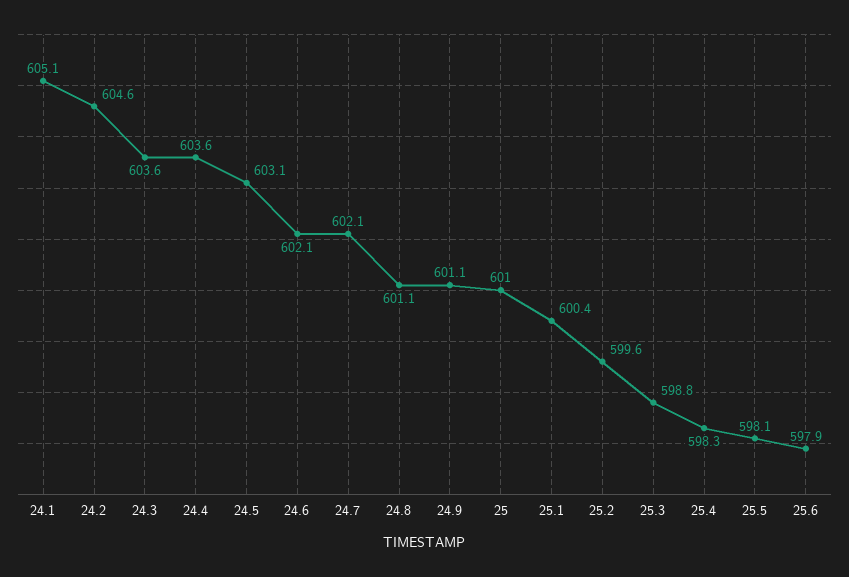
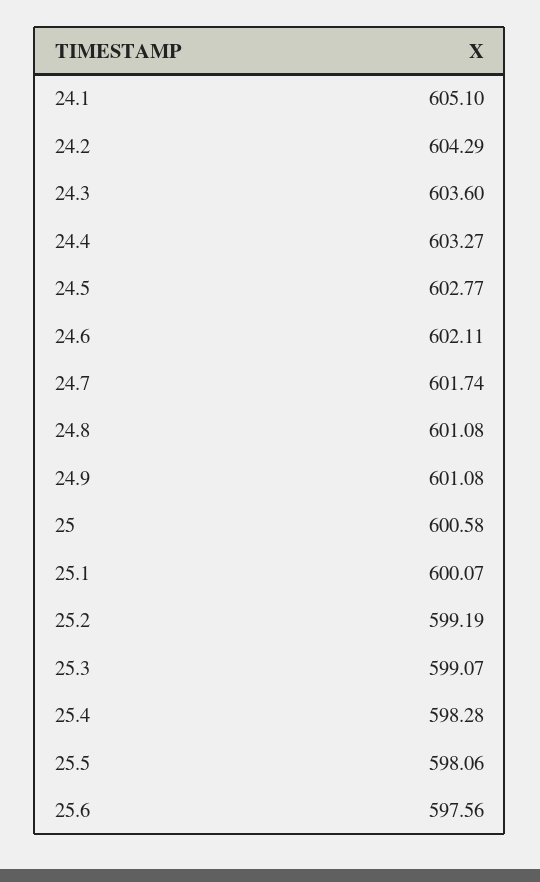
24.2: 604.6 -> 604.29
24.4: 603.6 -> 603.27
24.5: 603.1 -> 602.77
24.7: 602.1 -> 601.74
25: 601 -> 600.58
25.1: 600.4 -> 600.07
25.2: 599.6 -> 599.19
25.3: 598.8 -> 599.07
25.6: 597.9 -> 597.56

